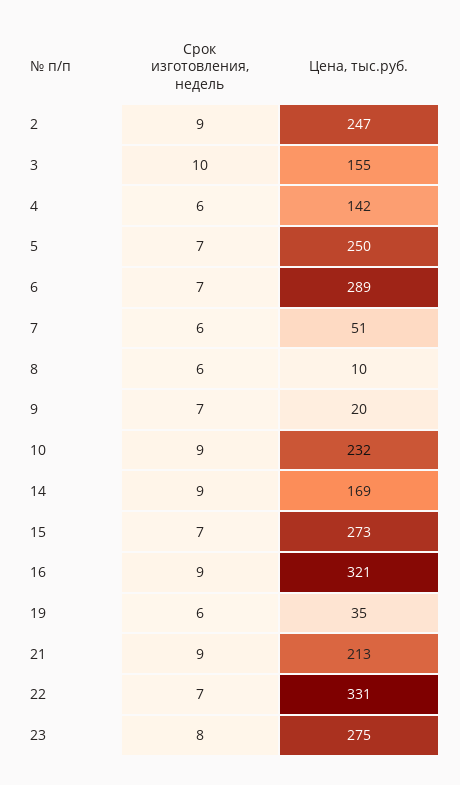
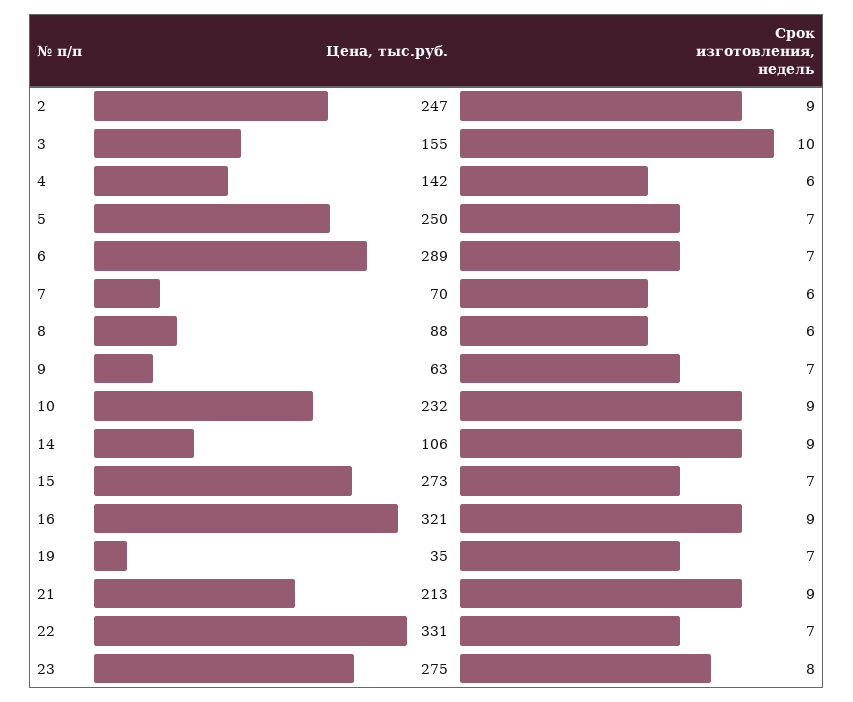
Цена, тыс.руб., 7: 51 -> 70
Цена, тыс.руб., 8: 10 -> 88
Цена, тыс.руб., 9: 20 -> 63
Цена, тыс.руб., 14: 169 -> 106
Срок изготовления, недель, 19: 6 -> 7

